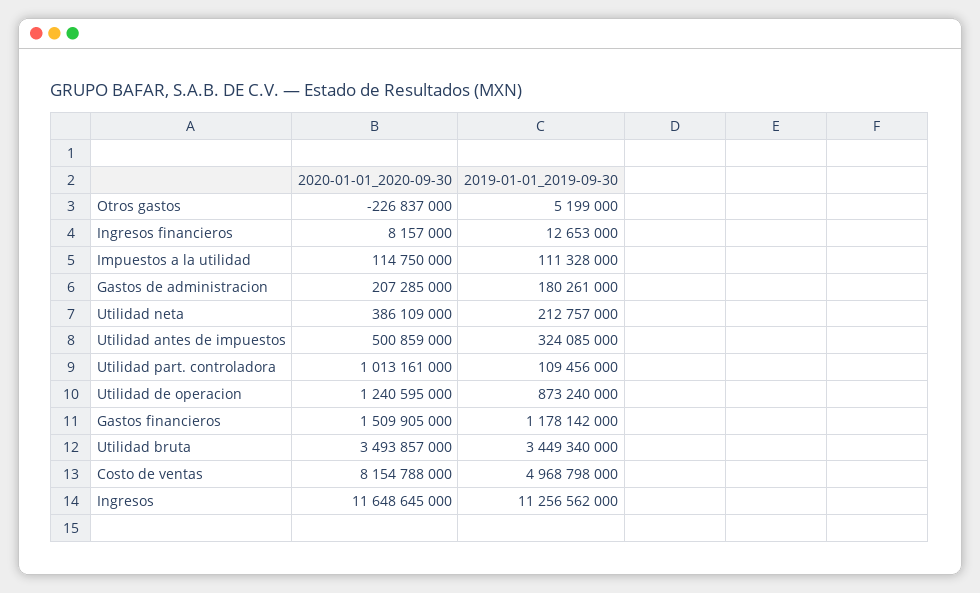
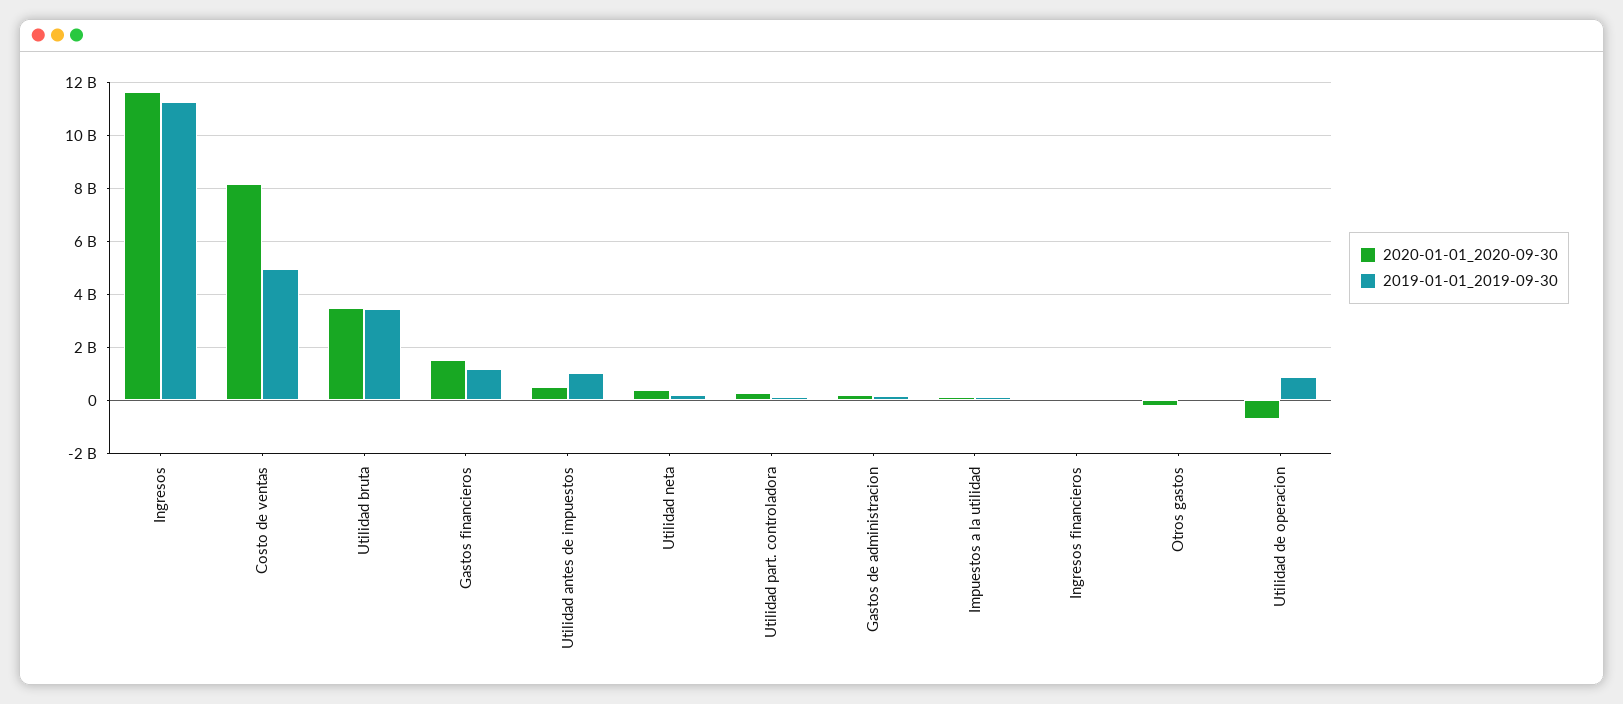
2019-01-01_2019-09-30, Utilidad antes de impuestos: 324085000 -> 1000000000
2020-01-01_2020-09-30, Utilidad part. controladora: 1013161000 -> 250000000
2020-01-01_2020-09-30, Utilidad de operacion: 1240595000 -> -750000000

